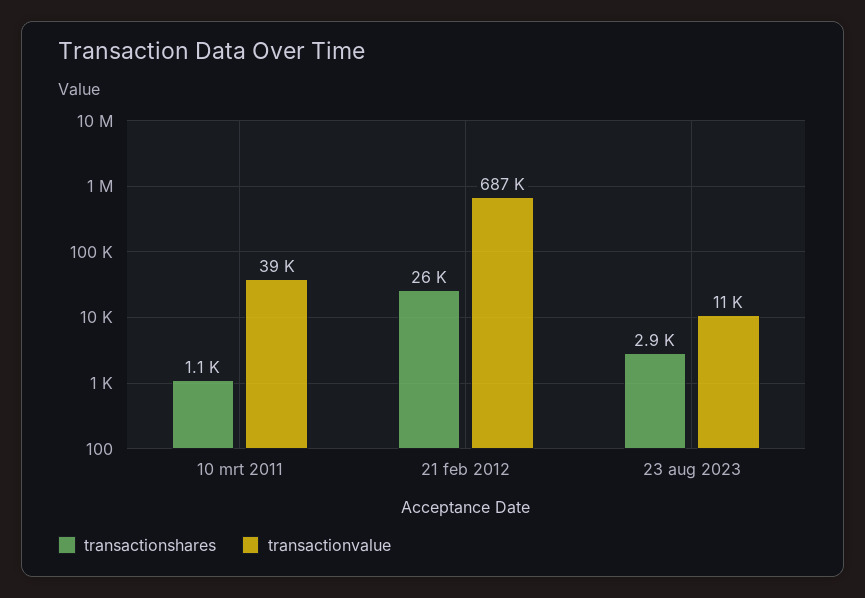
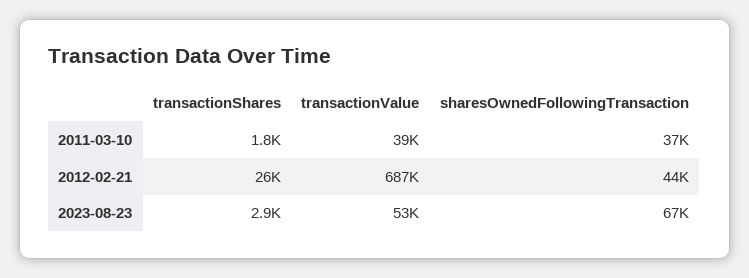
transactionshares, 10 mrt 2011: 1100 -> 1800
transactionvalue, 23 aug 2023: 11000 -> 53000
sharesOwnedFollowingTransaction, 10 mrt 2011: none -> 37000
sharesOwnedFollowingTransaction, 21 feb 2012: none -> 44000
sharesOwnedFollowingTransaction, 23 aug 2023: none -> 67000

